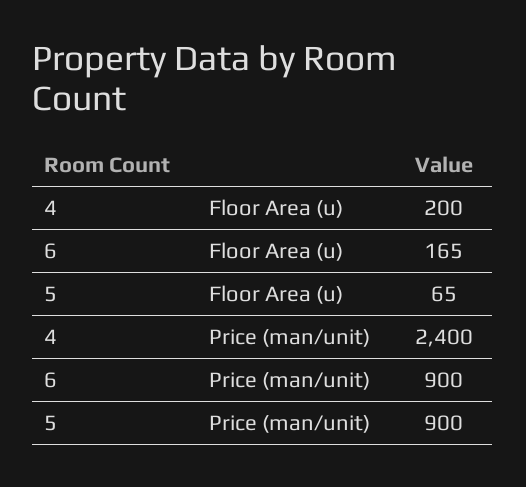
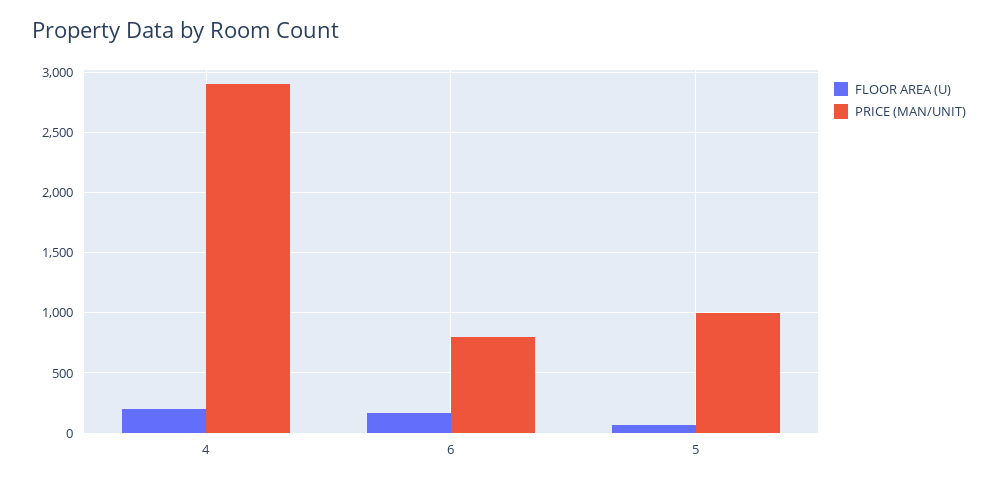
Price (man/unit), 4: 2400 -> 2900
Price (man/unit), 6: 900 -> 800
Price (man/unit), 5: 900 -> 1000

